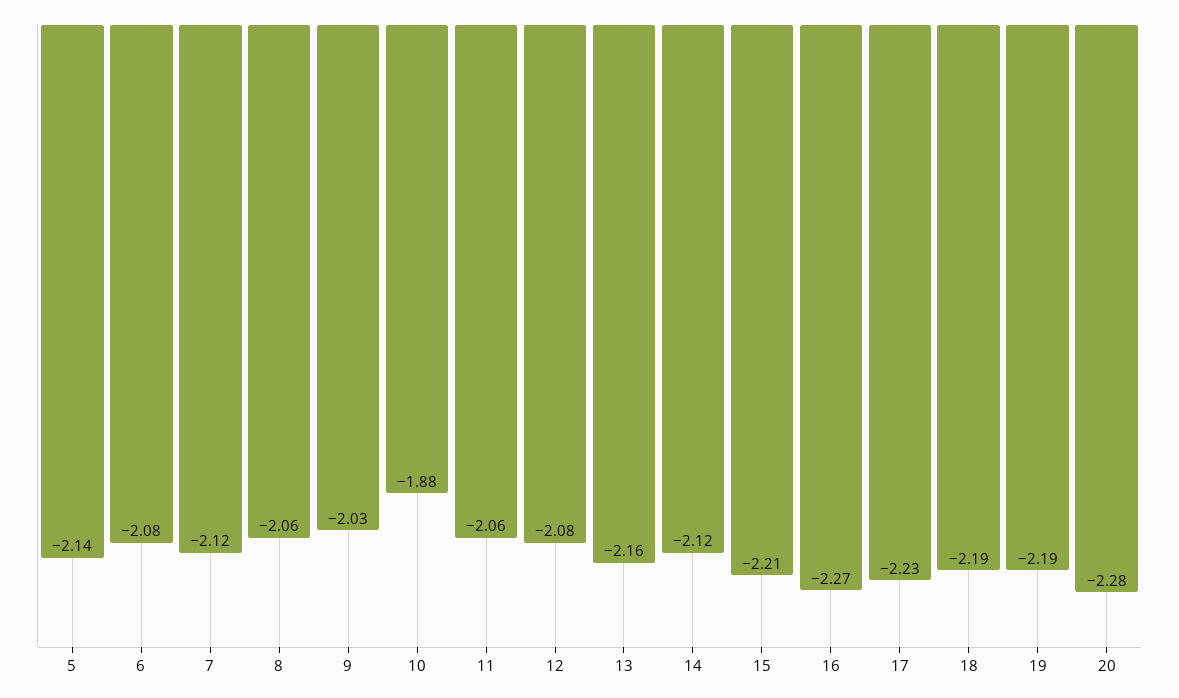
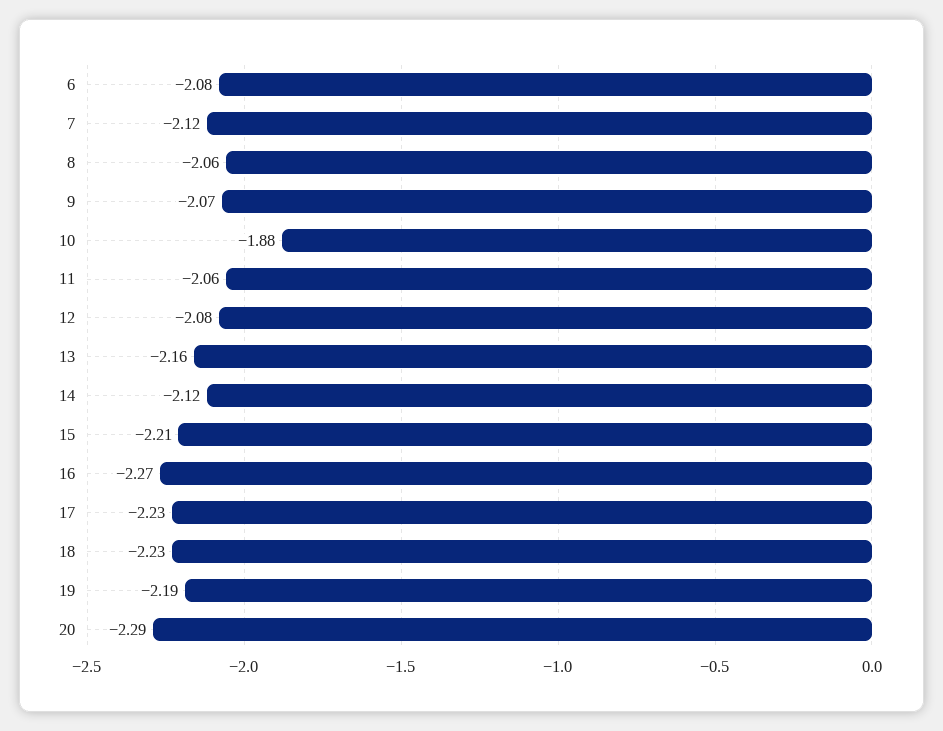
5: -2.14 -> none
9: -2.03 -> -2.07
18: -2.19 -> -2.23
20: -2.28 -> -2.29

